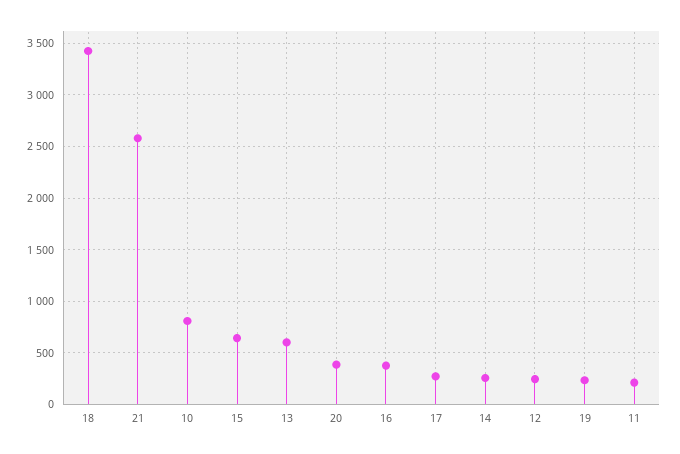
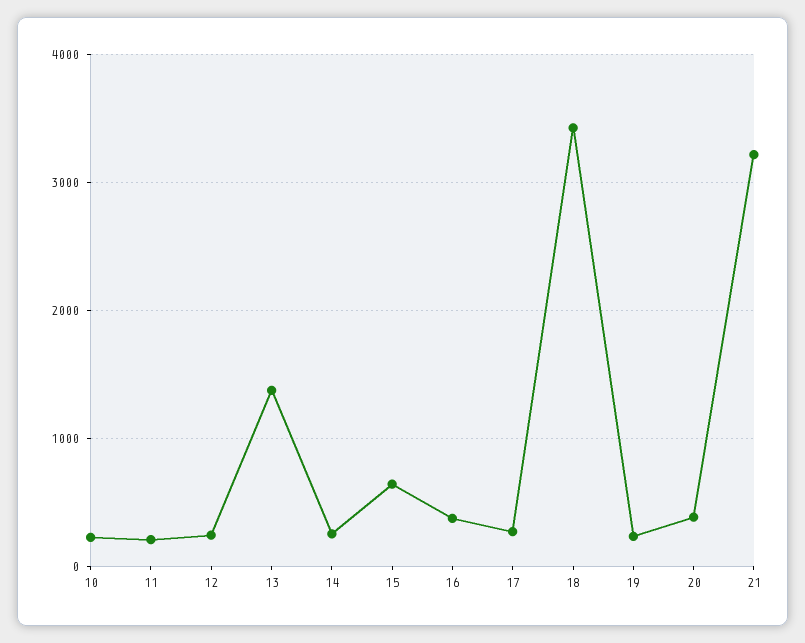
21: 2600 -> 3200
10: 800 -> 200
13: 600 -> 1400

